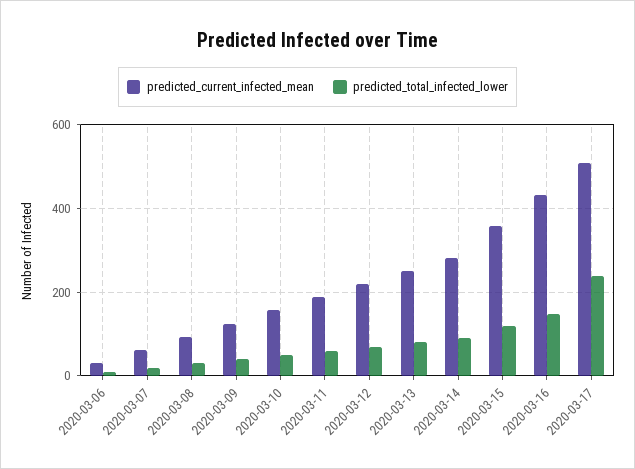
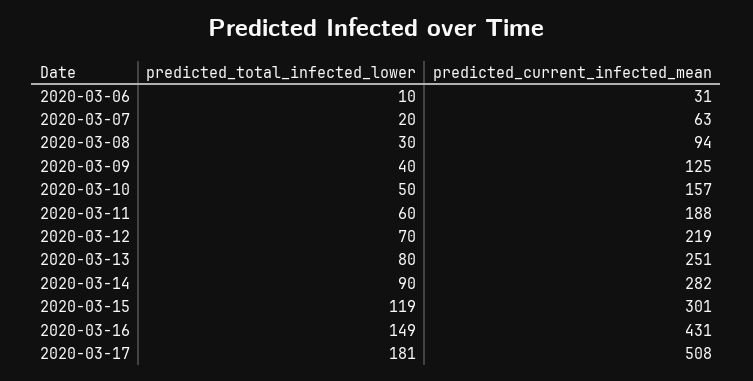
predicted_current_infected_mean, 2020-03-15: 360 -> 301
predicted_total_infected_lower, 2020-03-17: 240 -> 181

